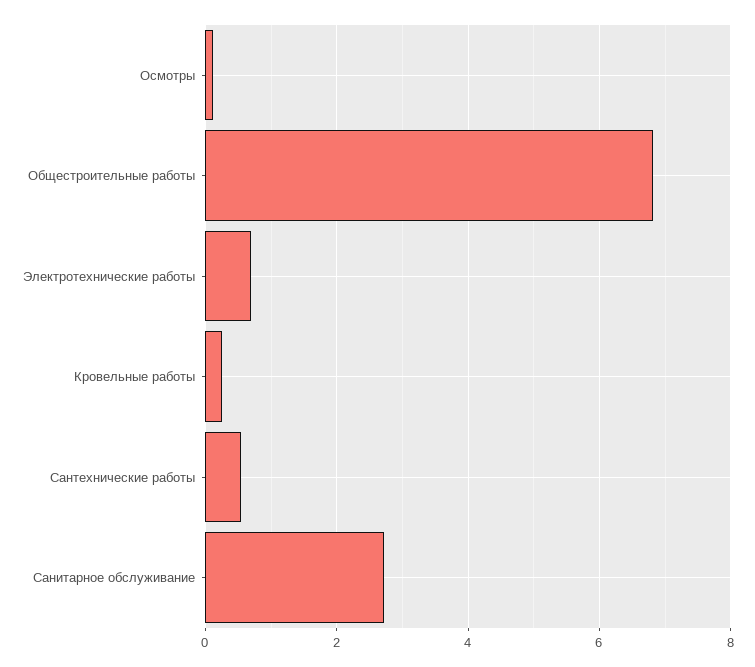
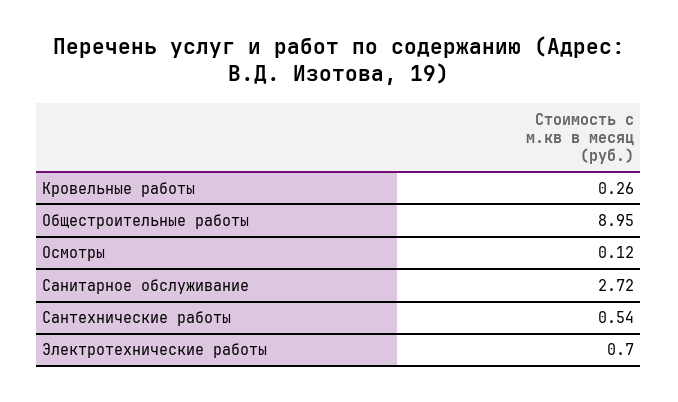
Общестроительные работы: 6.8 -> 8.95

